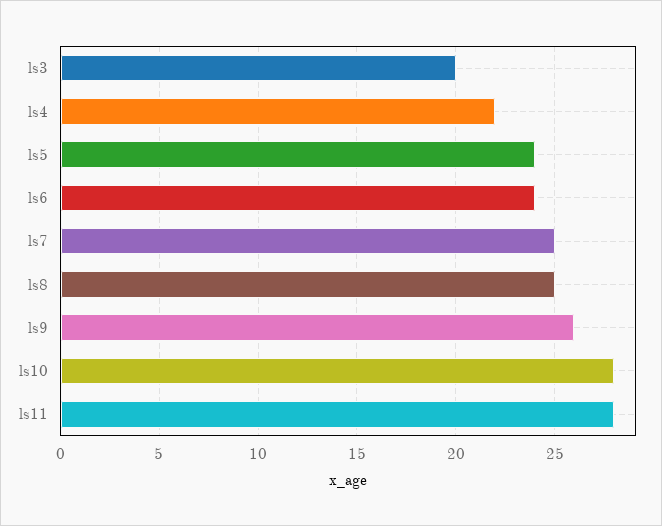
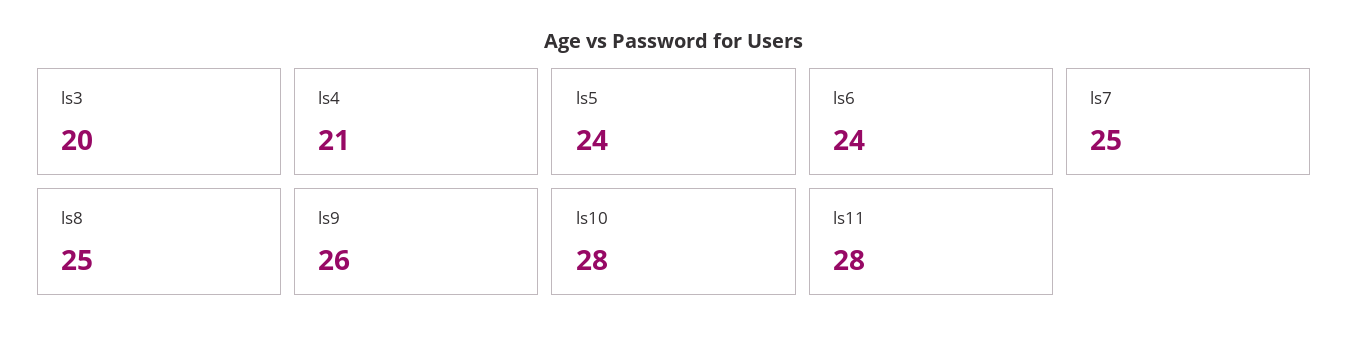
ls4: 22 -> 21

